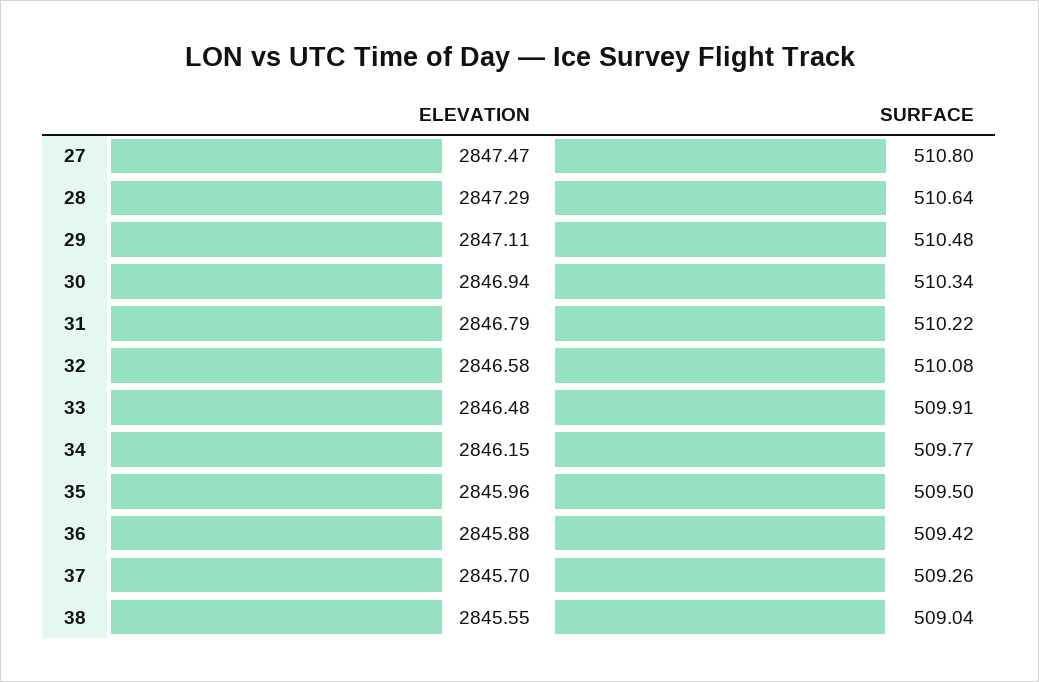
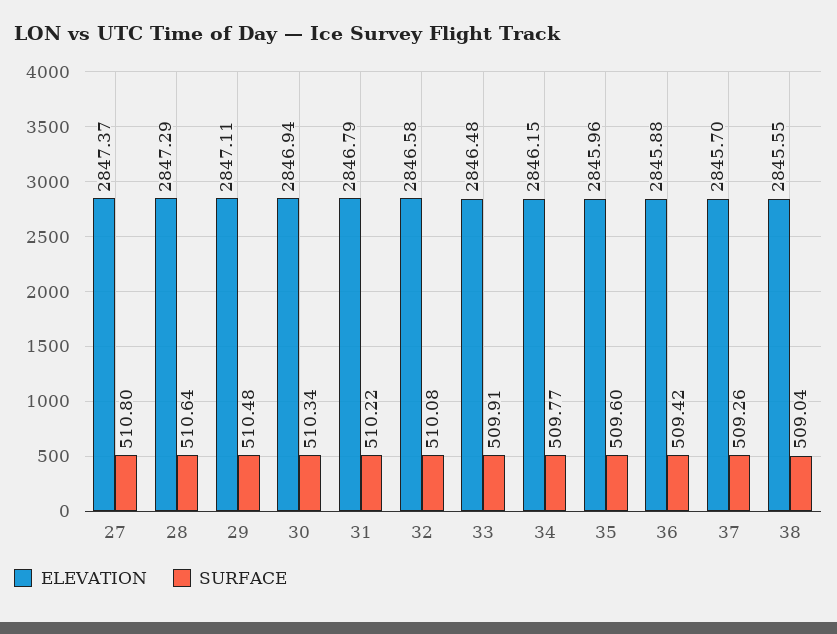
ELEVATION, 27: 2847.47 -> 2847.37
SURFACE, 35: 509.5 -> 509.6

